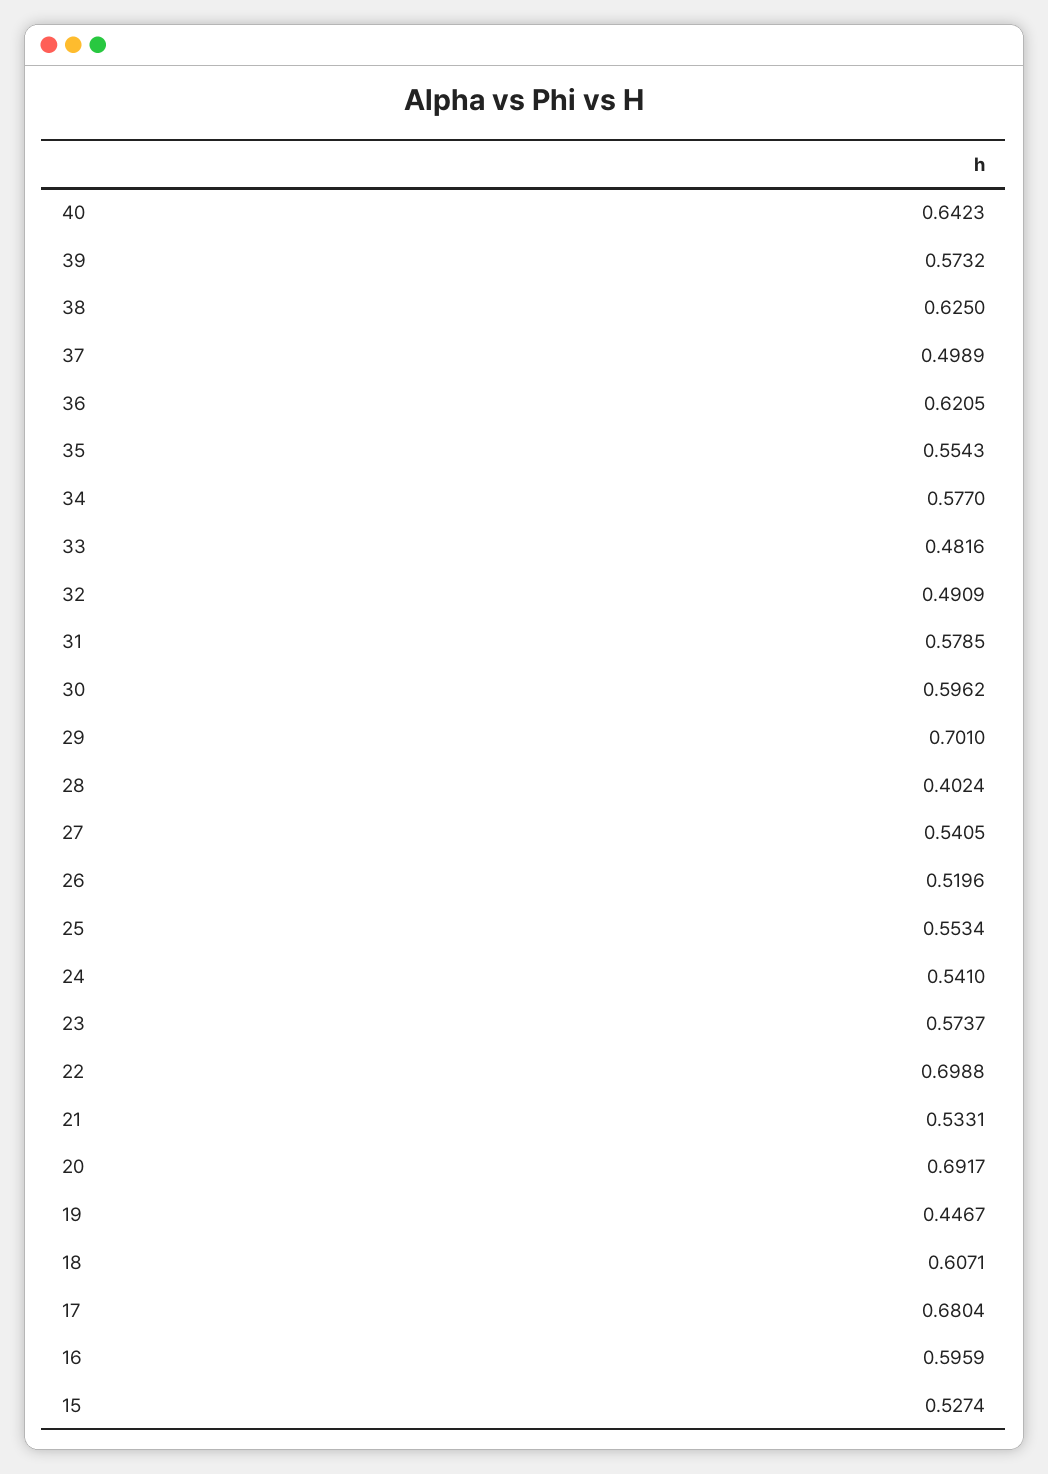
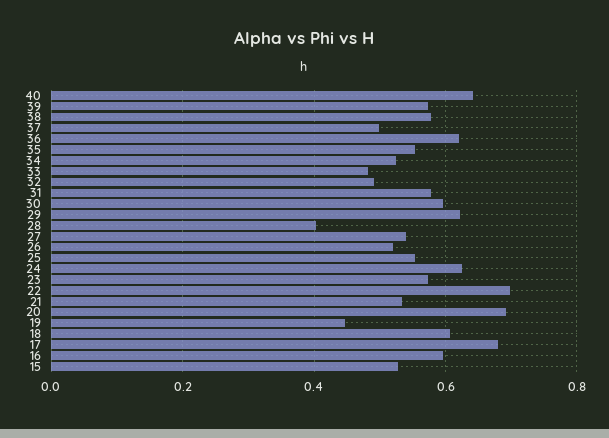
38: 0.625 -> 0.58
34: 0.577 -> 0.52
29: 0.701 -> 0.62
24: 0.541 -> 0.62

